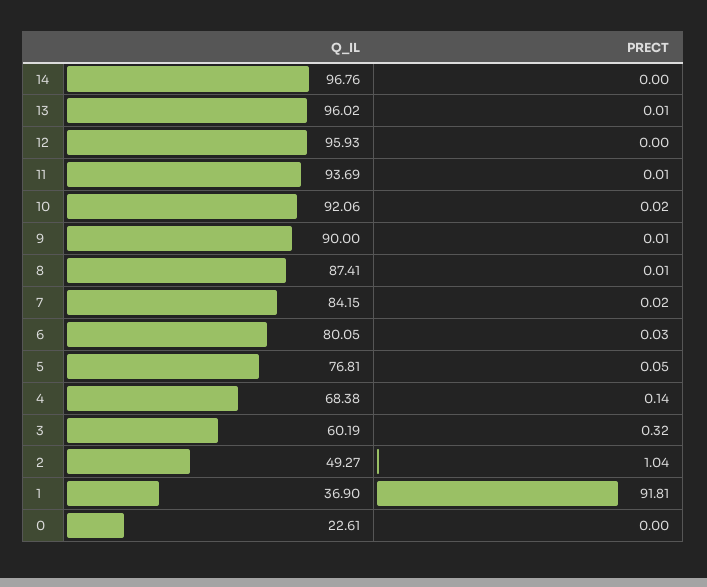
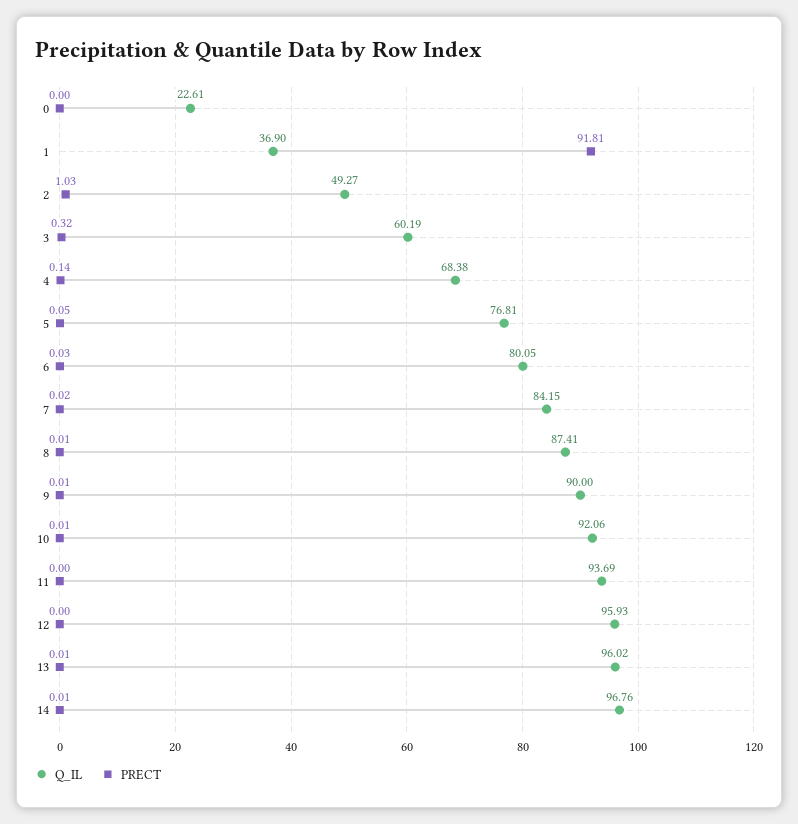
PRECT, 14: 0 -> 0.01
PRECT, 11: 0.01 -> 0
PRECT, 10: 0.02 -> 0.01
PRECT, 2: 1.04 -> 1.03

